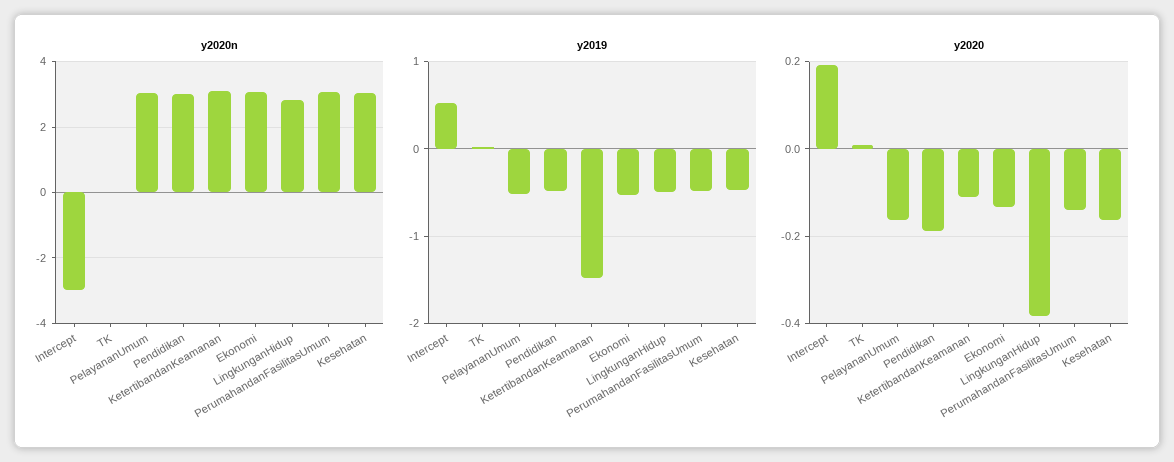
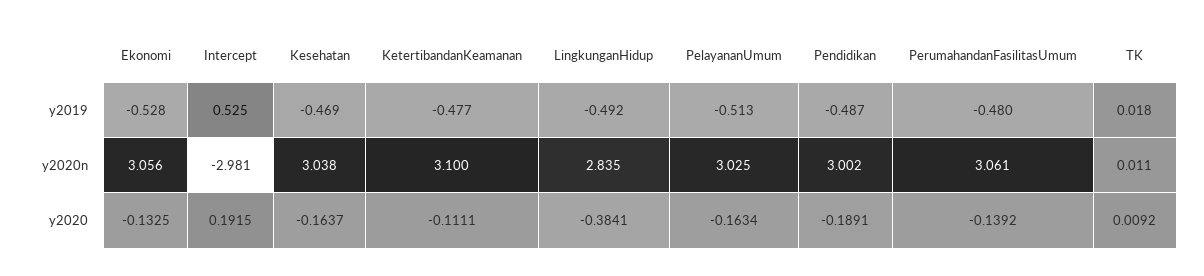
y2019, KetertibandanKeamanan: -1.5 -> -0.477

